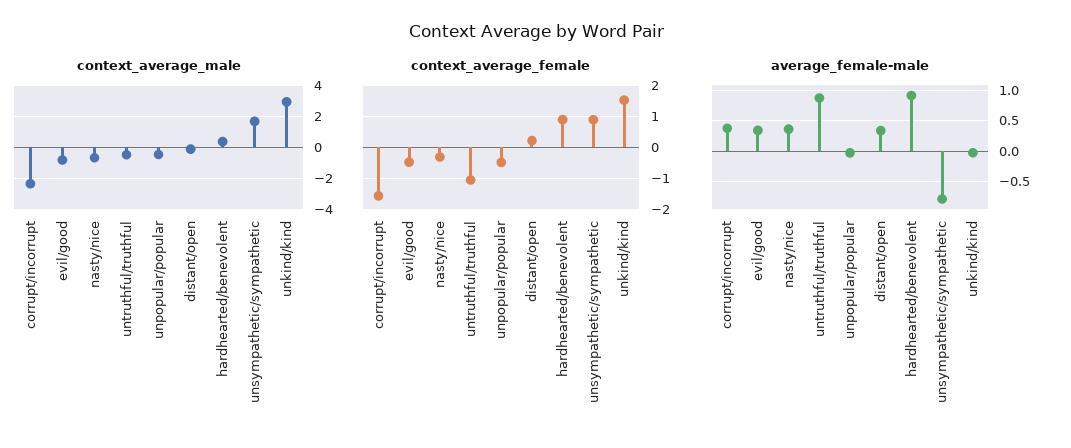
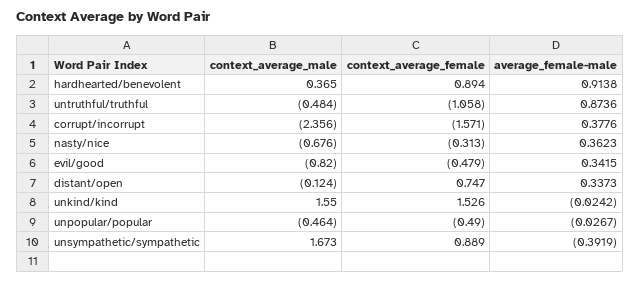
context_average_male, unkind/kind: 3 -> 1.55
context_average_female, distant/open: 0.2 -> 0.747
average_female-male, unsympathetic/sympathetic: -0.8 -> -0.3919

